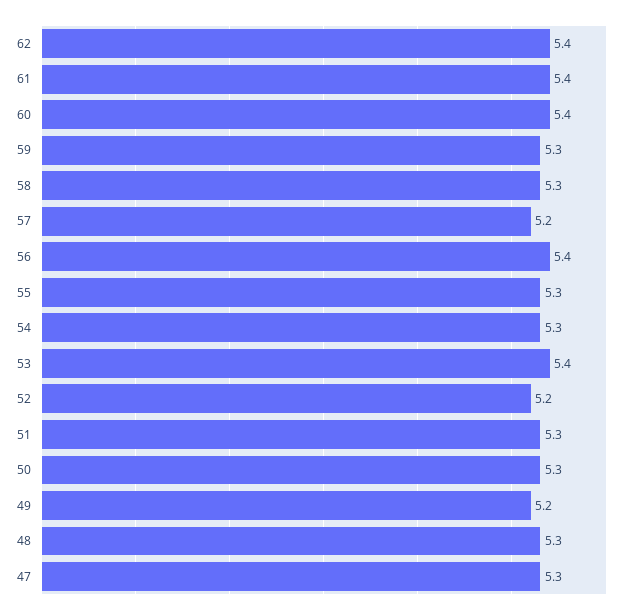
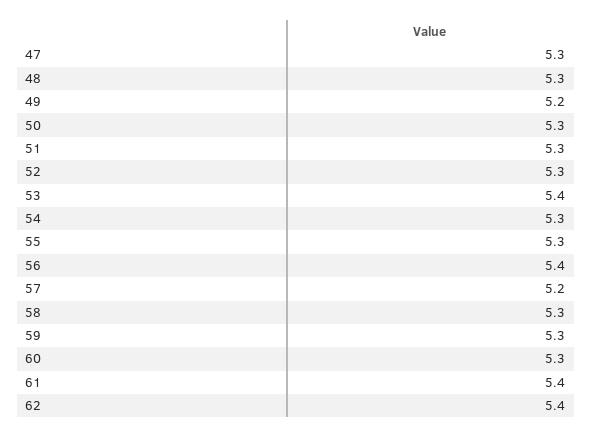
60: 5.4 -> 5.3
52: 5.2 -> 5.3

